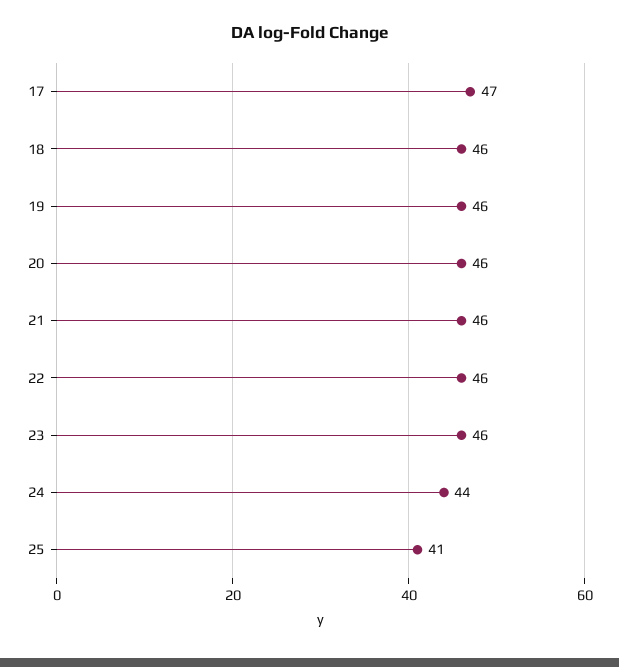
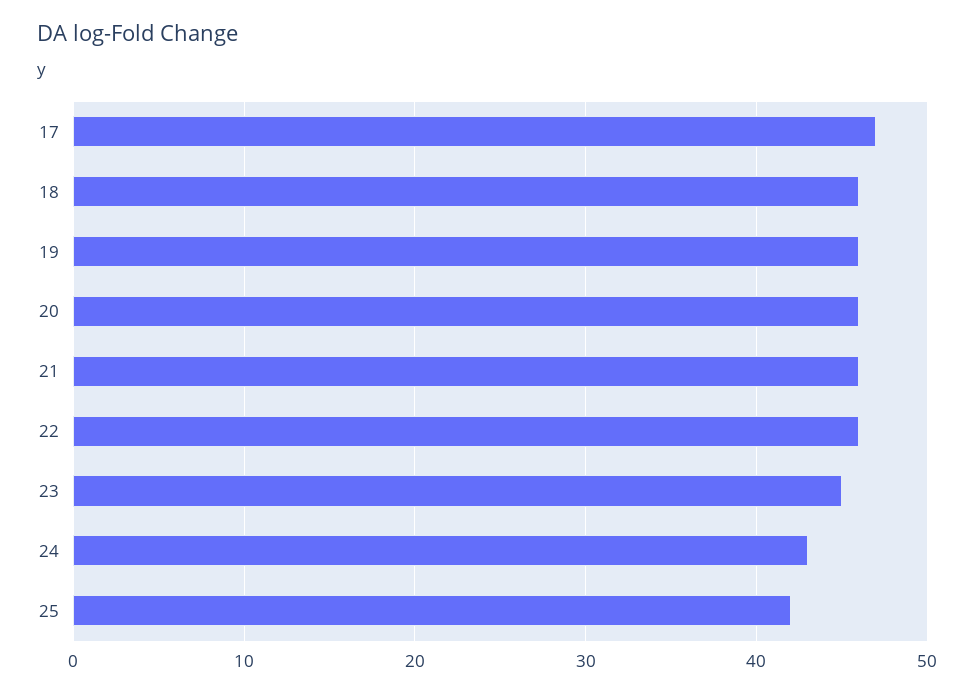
23: 46 -> 45
24: 44 -> 43
25: 41 -> 42

